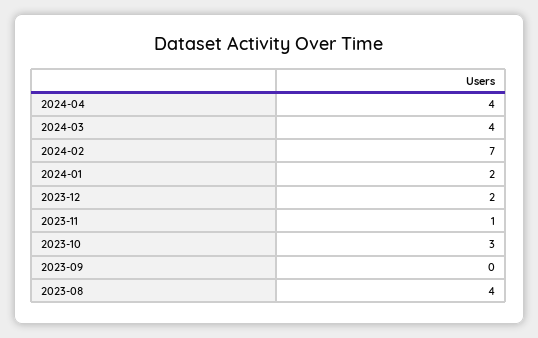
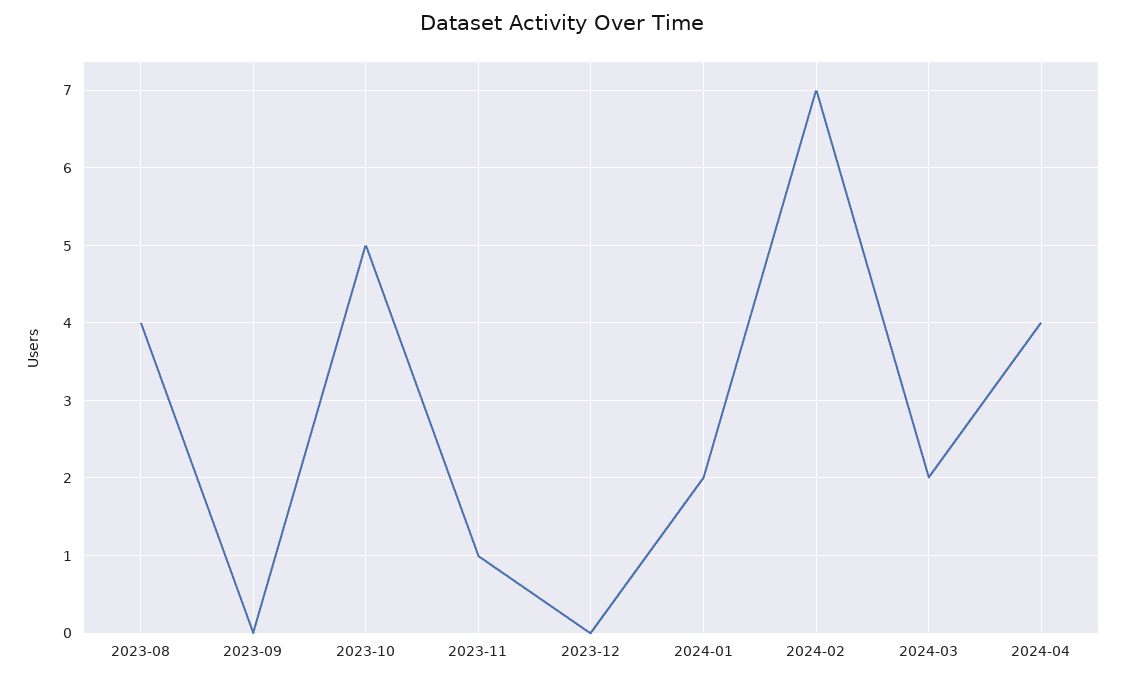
2024-03: 4 -> 2
2023-12: 2 -> 0
2023-10: 3 -> 5

